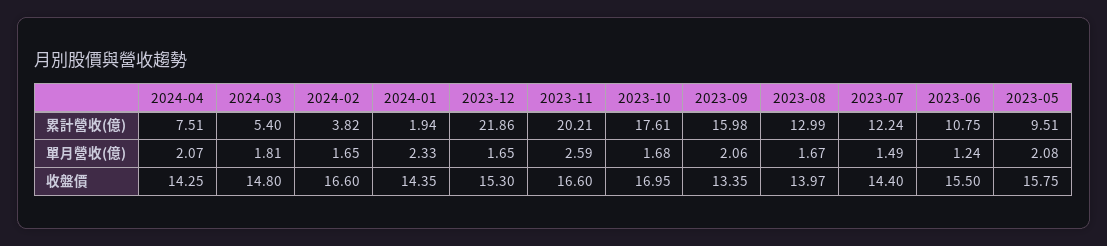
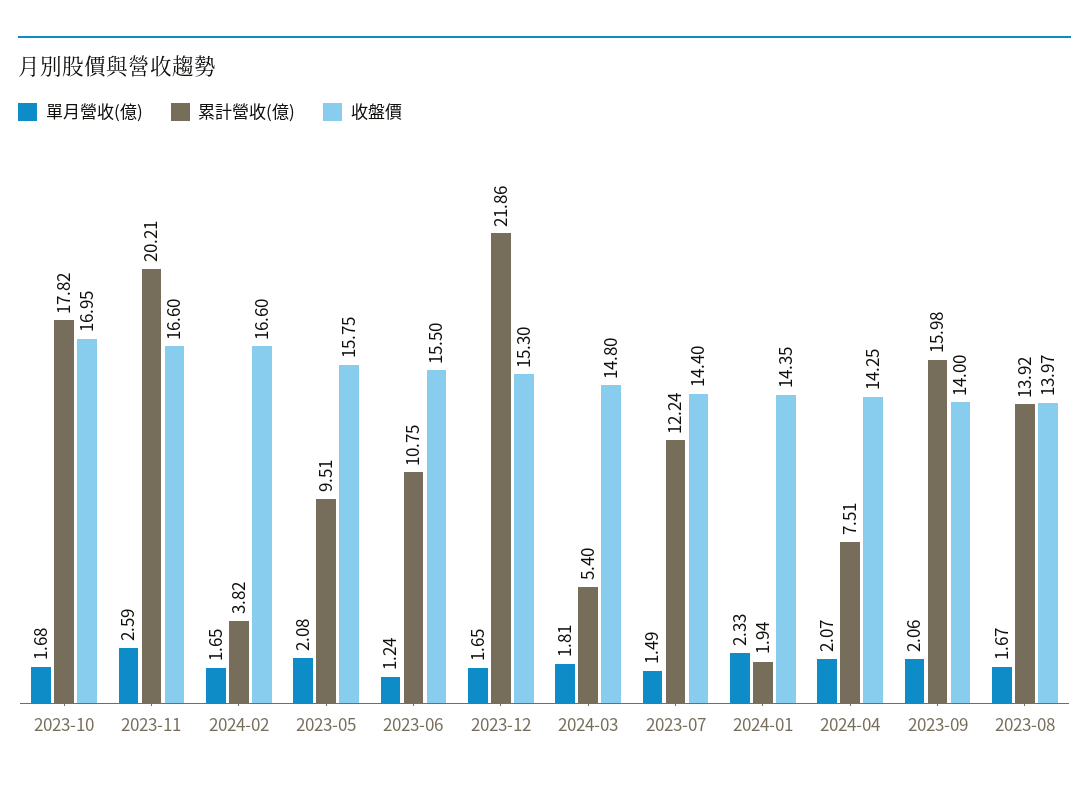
累計營收(億), 2023-10: 17.61 -> 17.82
累計營收(億), 2023-08: 12.99 -> 13.92
收盤價, 2023-09: 13.35 -> 14

